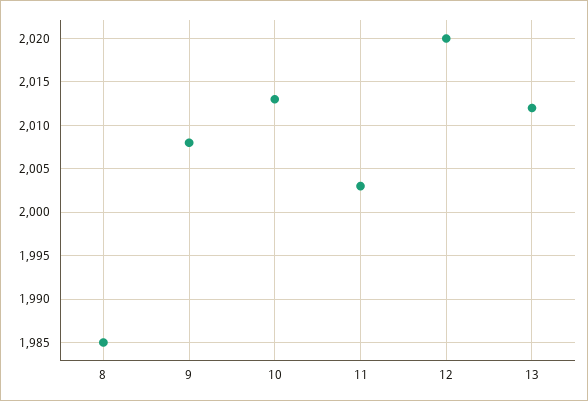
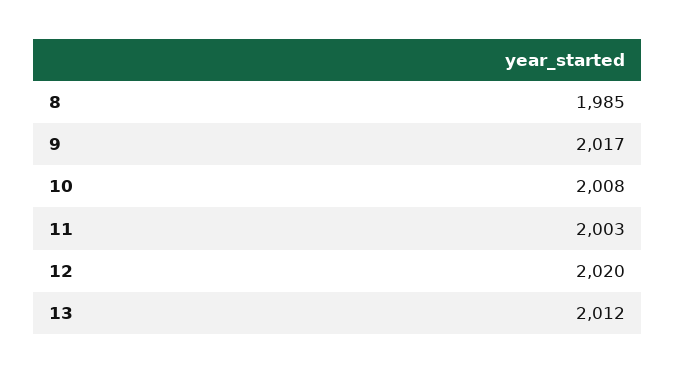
9: 2008 -> 2017
10: 2013 -> 2008

